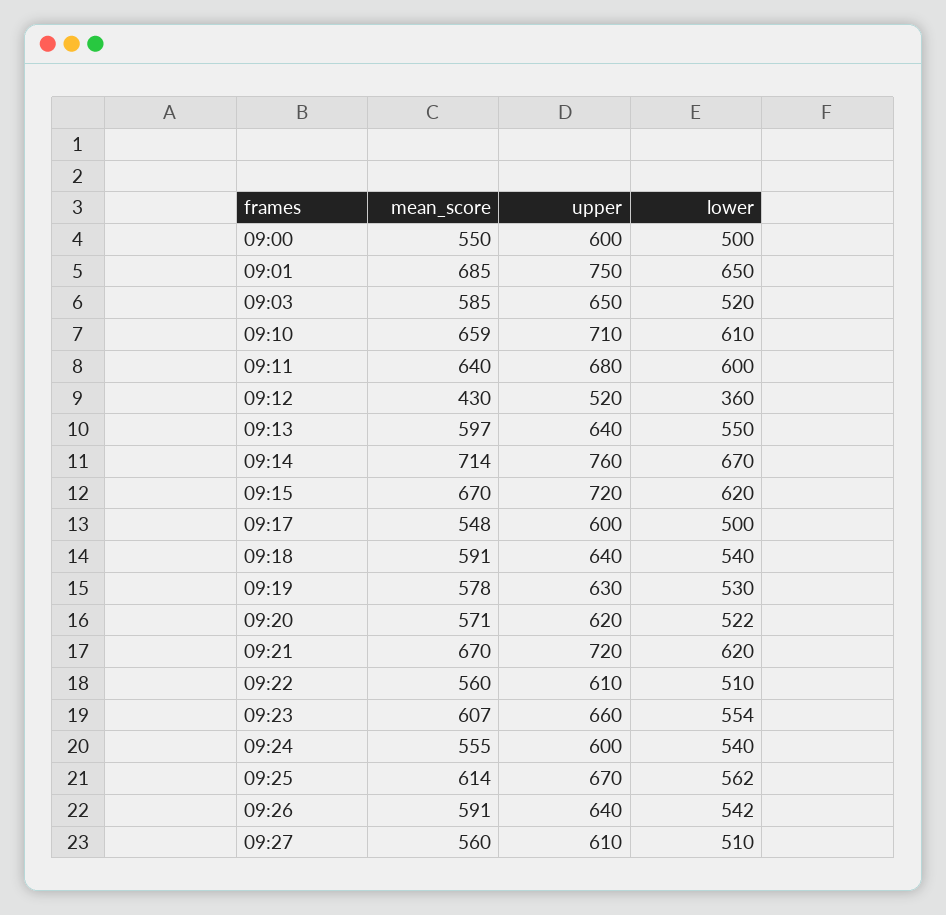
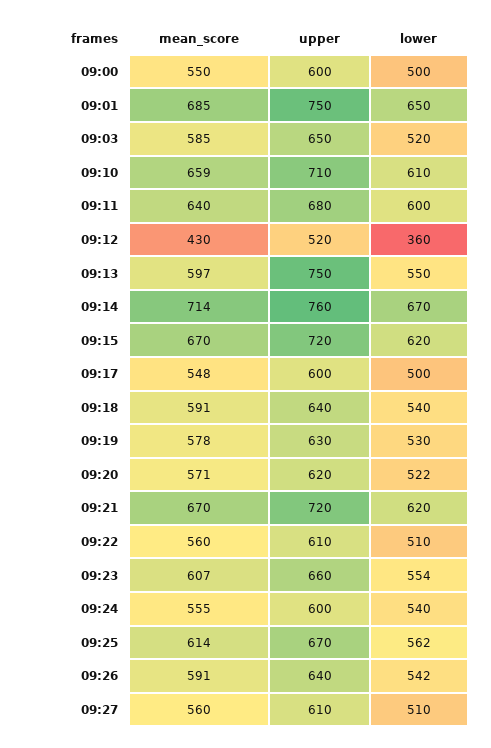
upper, 09:13: 640 -> 750

